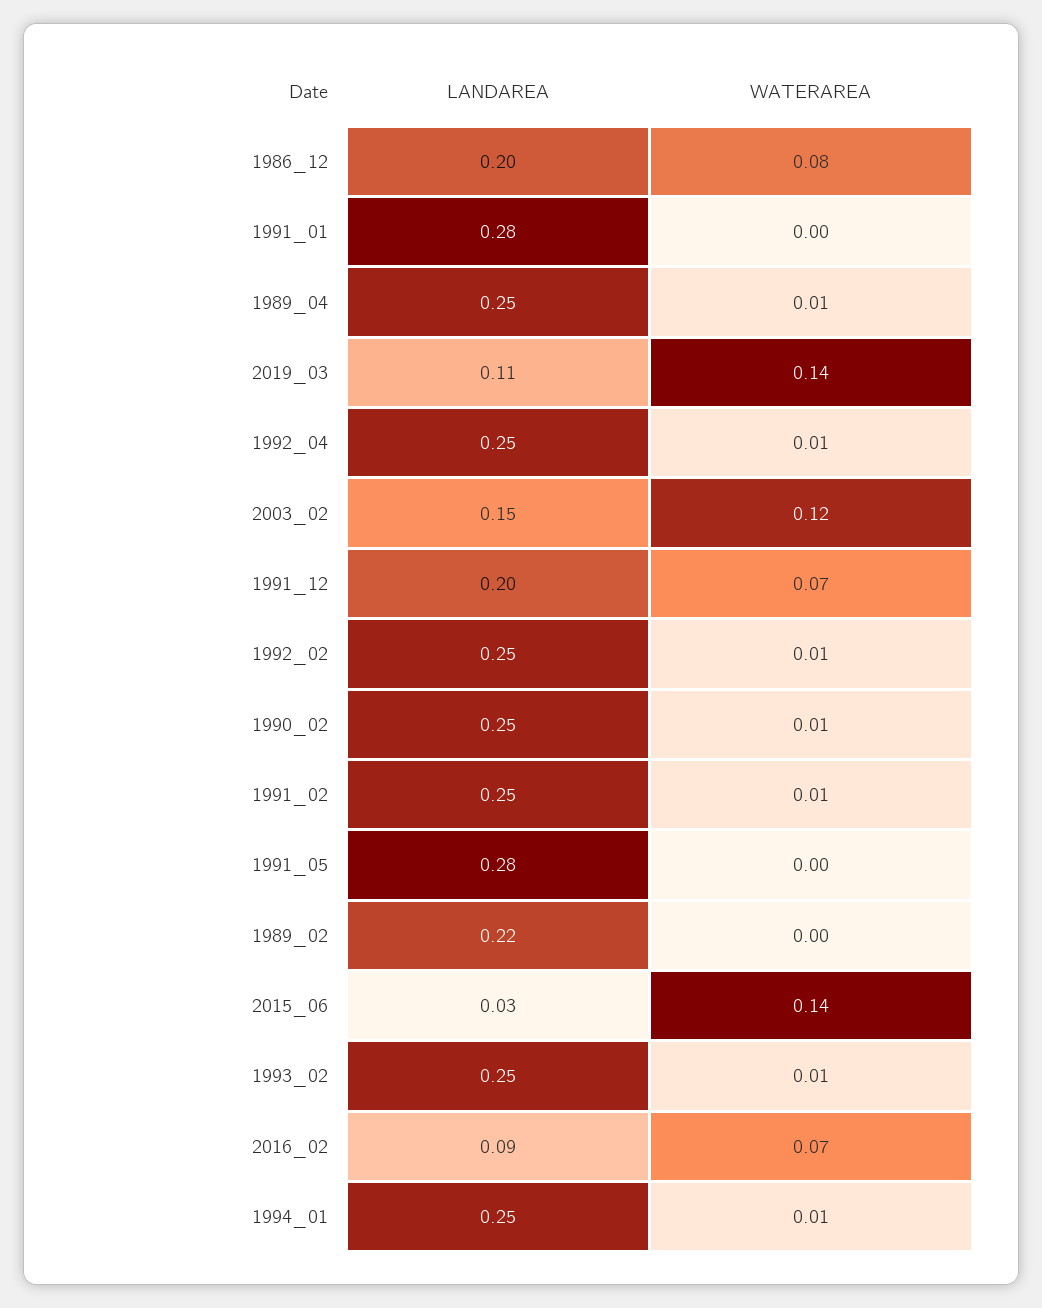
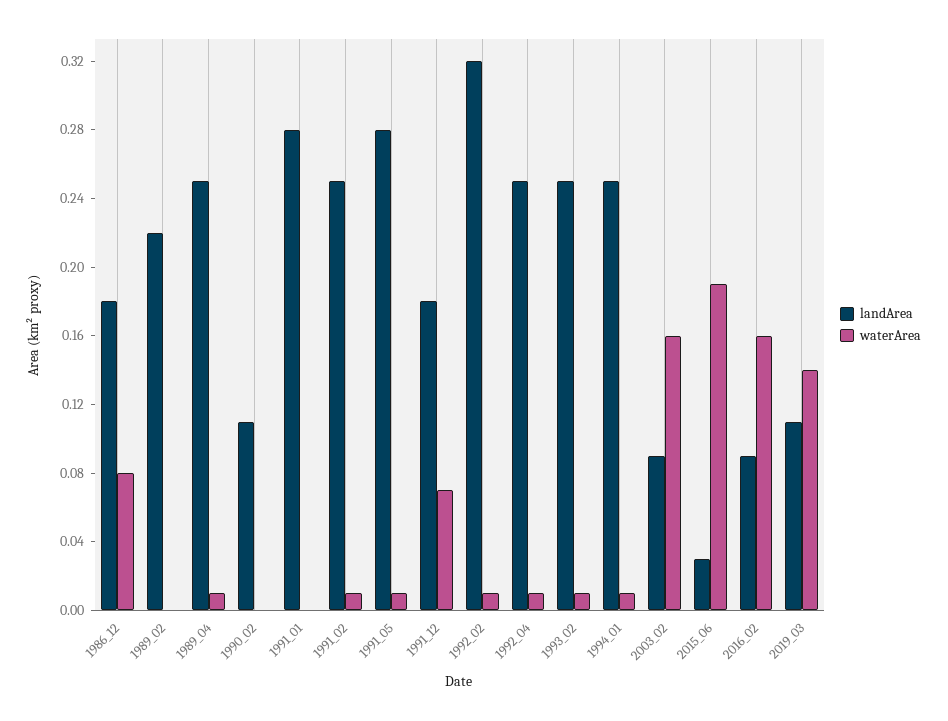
LANDAREA, 1986_12: 0.2 -> 0.18
LANDAREA, 2003_02: 0.15 -> 0.09
WATERAREA, 2003_02: 0.12 -> 0.16
LANDAREA, 1991_12: 0.2 -> 0.18
LANDAREA, 1992_02: 0.25 -> 0.32
LANDAREA, 1990_02: 0.25 -> 0.11
WATERAREA, 1990_02: 0.01 -> 0
WATERAREA, 1991_05: 0 -> 0.01
WATERAREA, 2015_06: 0.14 -> 0.19
WATERAREA, 2016_02: 0.07 -> 0.16

